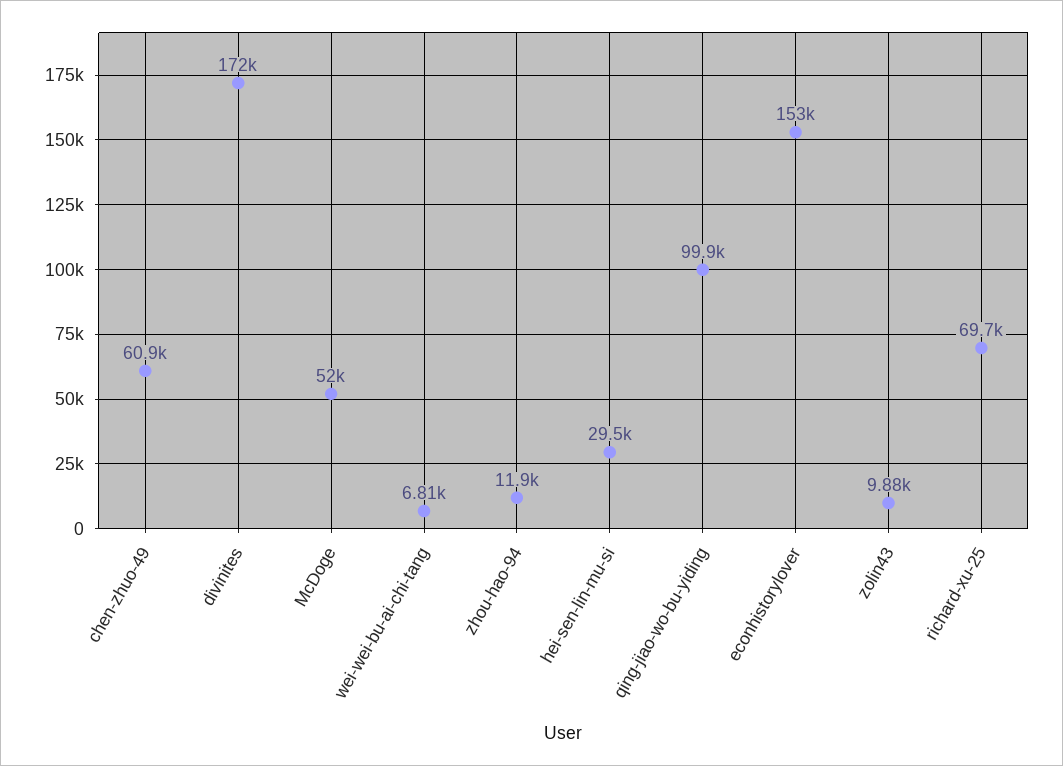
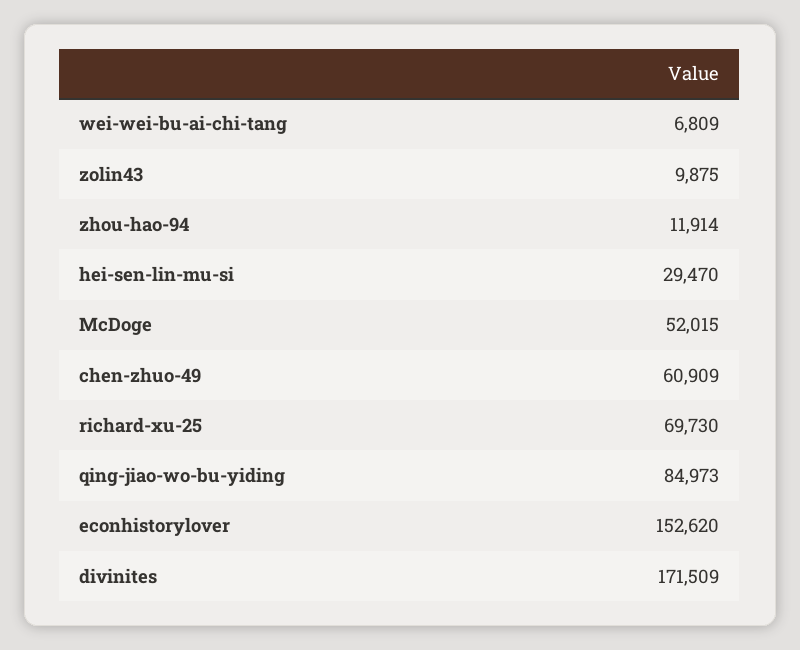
qing-jiao-wo-bu-yiding: 99900 -> 84973

